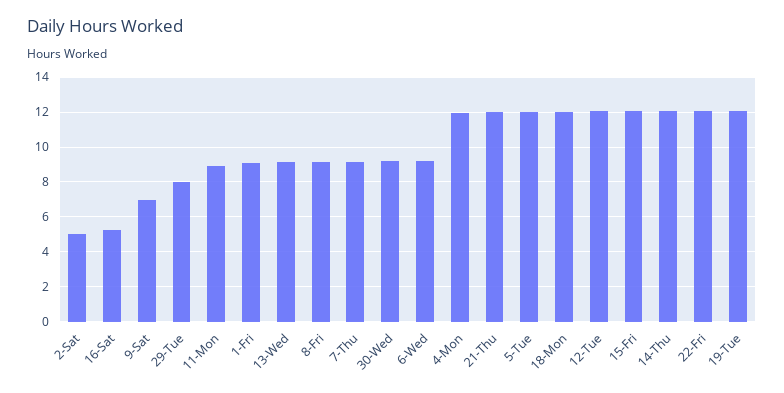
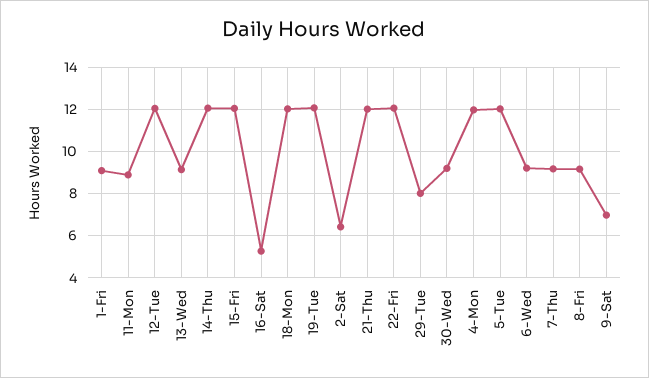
2-Sat: 5 -> 6.5

